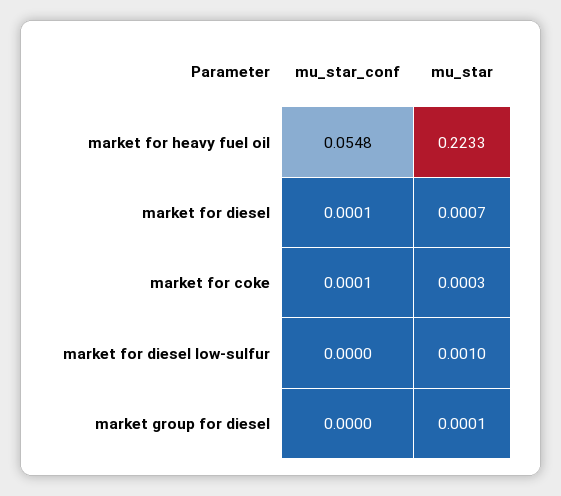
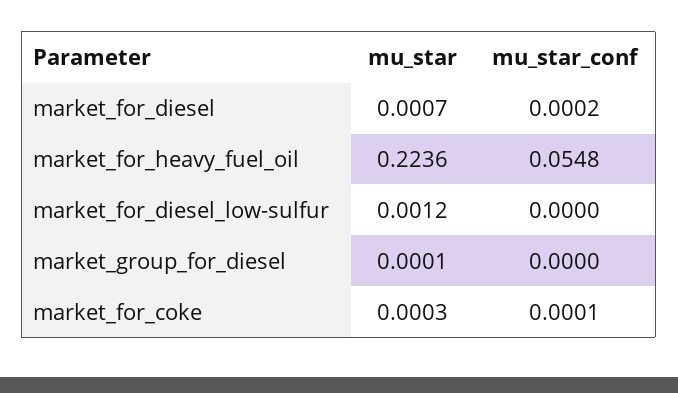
mu_star, market for heavy fuel oil: 0.2233 -> 0.2236
mu_star_conf, market for diesel: 0.0001 -> 0.0002
mu_star, market for diesel low-sulfur: 0.001 -> 0.0012

